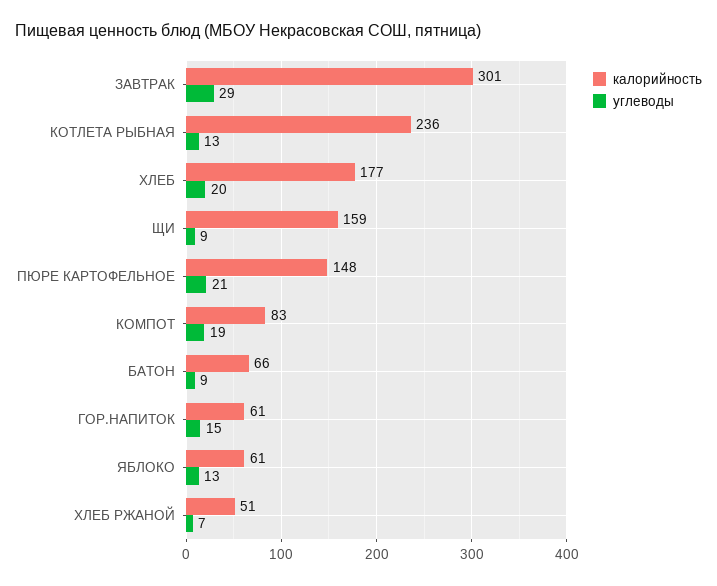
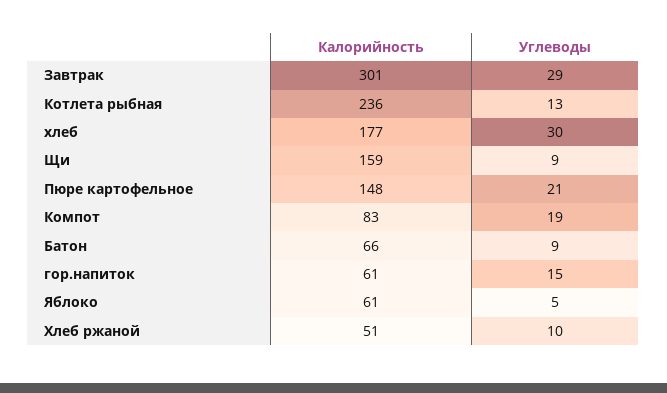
углеводы, ХЛЕБ: 20 -> 30
углеводы, ЯБЛОКО: 13 -> 5
углеводы, ХЛЕБ РЖАНОЙ: 7 -> 10

